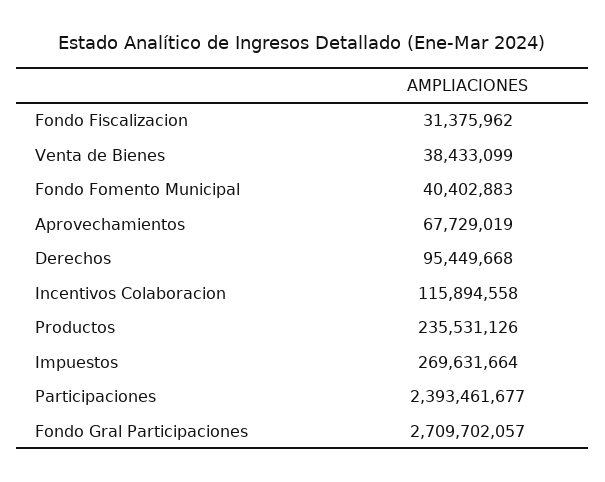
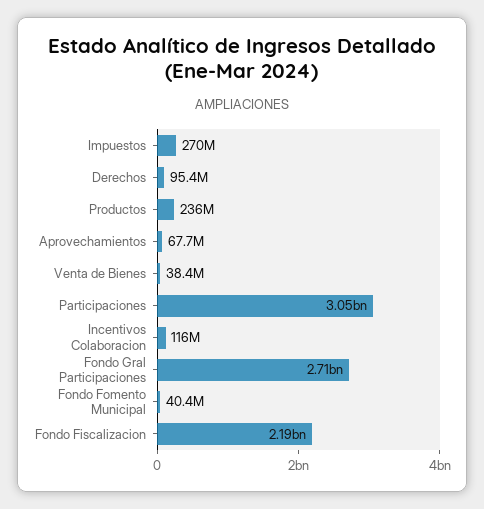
Fondo Fiscalizacion: 31375962 -> 2190000000
Participaciones: 2393461677 -> 3050000000

